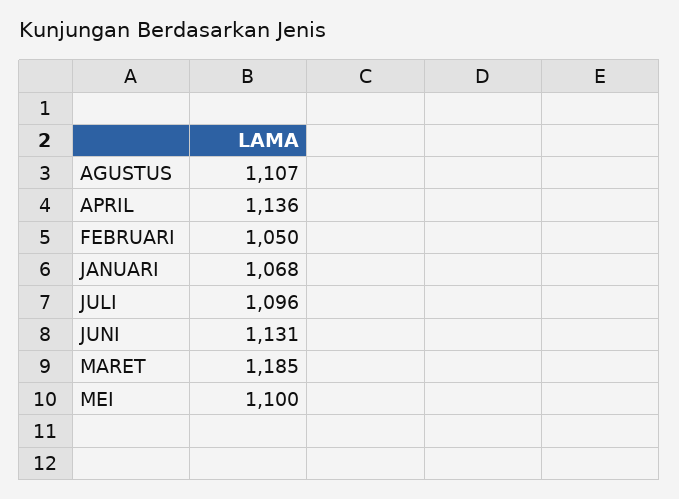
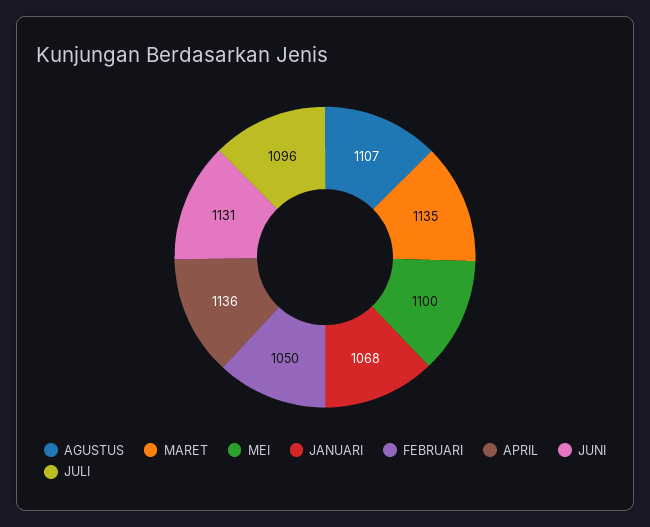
MARET: 1185 -> 1135

